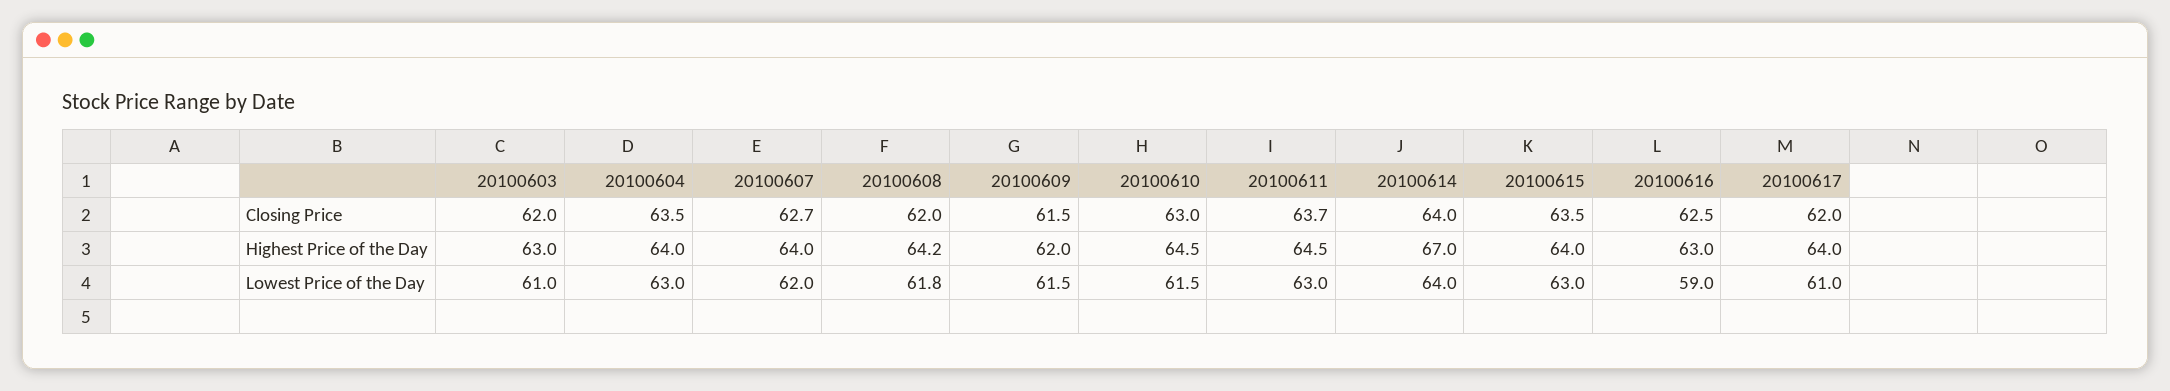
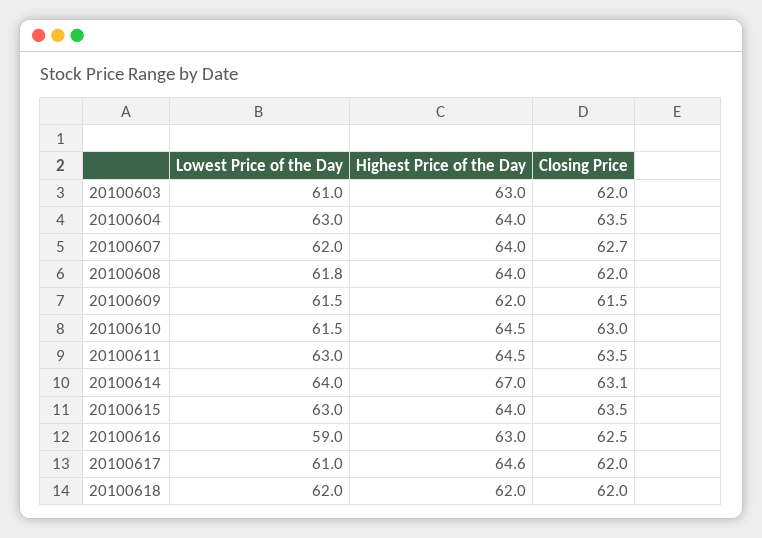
20100611, Closing Price: 63.7 -> 63.5
20100614, Closing Price: 64 -> 63.1
20100608, Highest Price of the Day: 64.2 -> 64
20100617, Highest Price of the Day: 64 -> 64.6
20100618, Lowest Price of the Day: none -> 62
20100618, Highest Price of the Day: none -> 62
20100618, Closing Price: none -> 62

